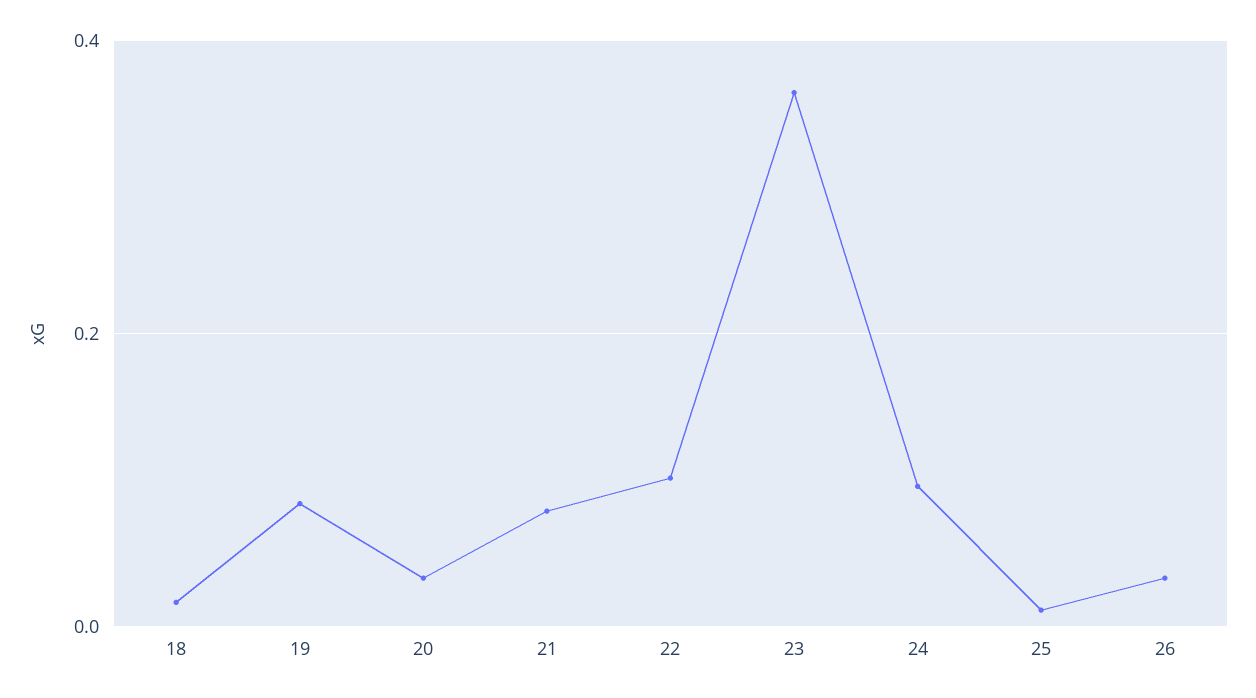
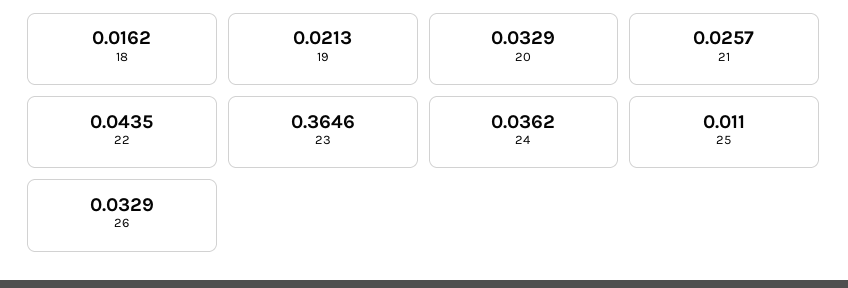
19: 0.08 -> 0.0213
21: 0.08 -> 0.0257
22: 0.1 -> 0.0435
24: 0.1 -> 0.0362

